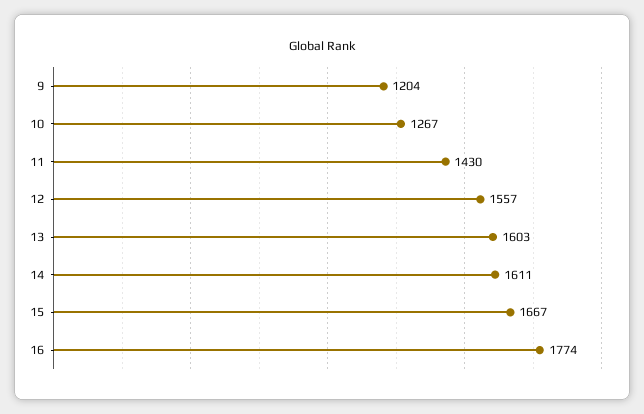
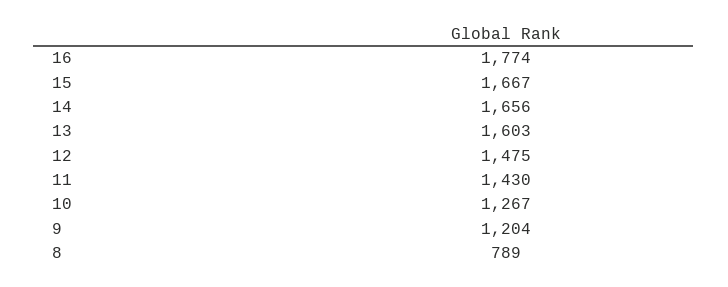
12: 1557 -> 1475
14: 1611 -> 1656
8: none -> 789

